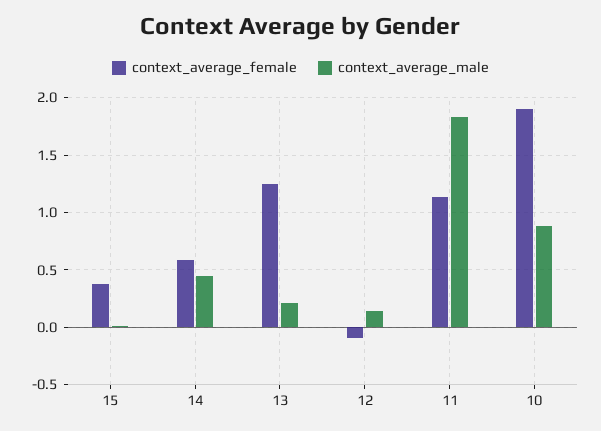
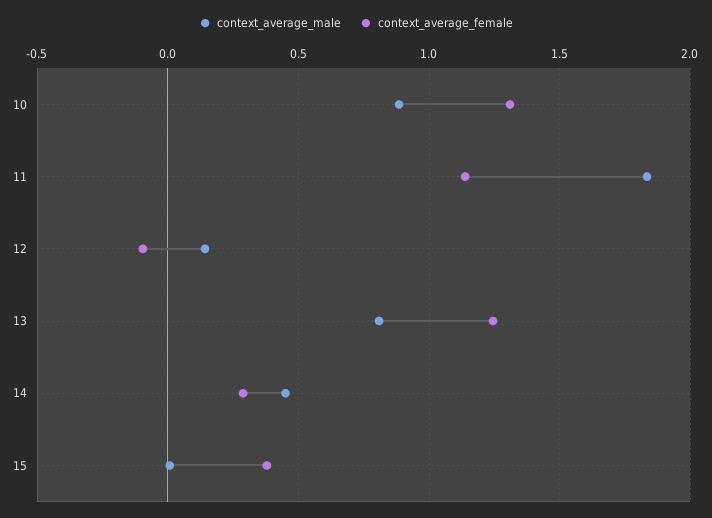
context_average_female, 14: 0.6 -> 0.3
context_average_male, 13: 0.2 -> 0.8
context_average_female, 10: 1.9 -> 1.3

